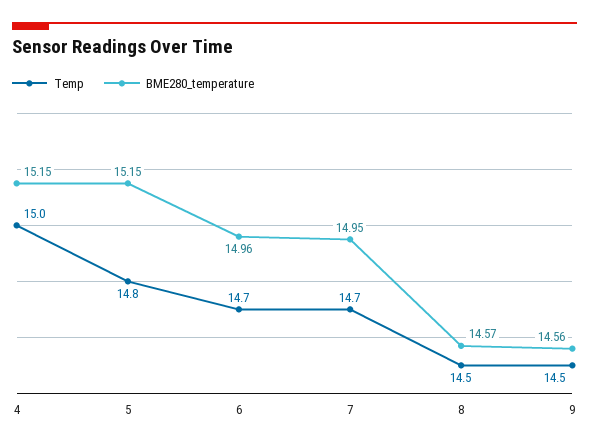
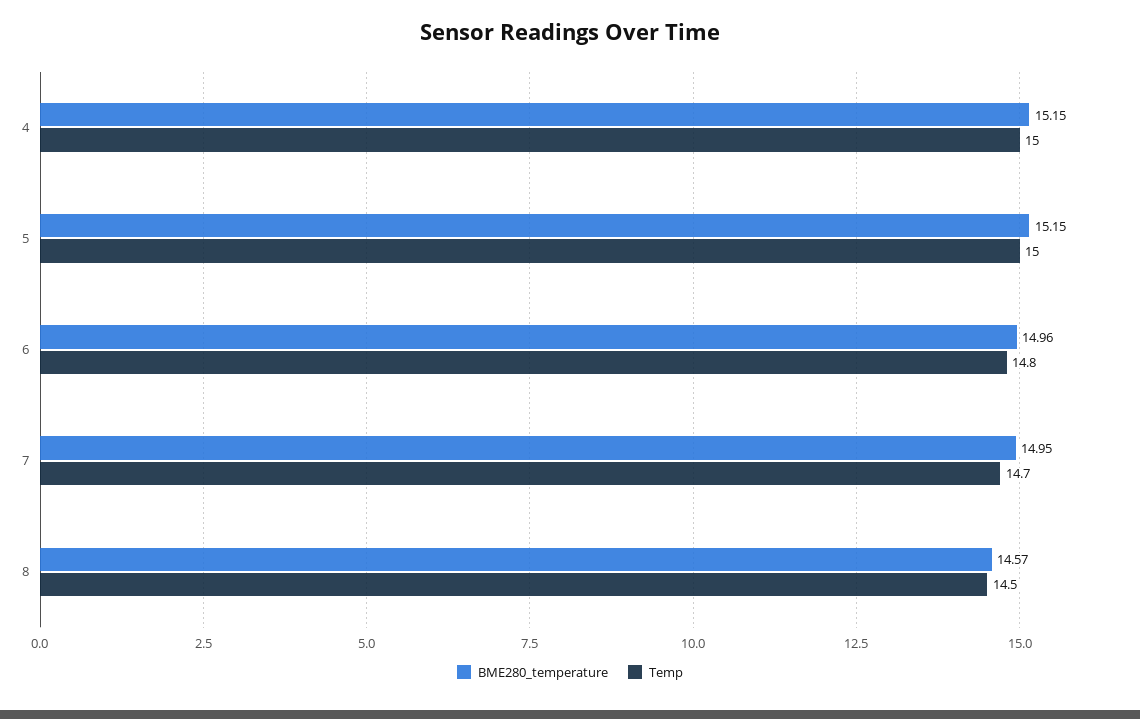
Temp, 5: 14.8 -> 15
Temp, 6: 14.7 -> 14.8
Temp, 9: 14.5 -> none
BME280_temperature, 9: 14.56 -> none

